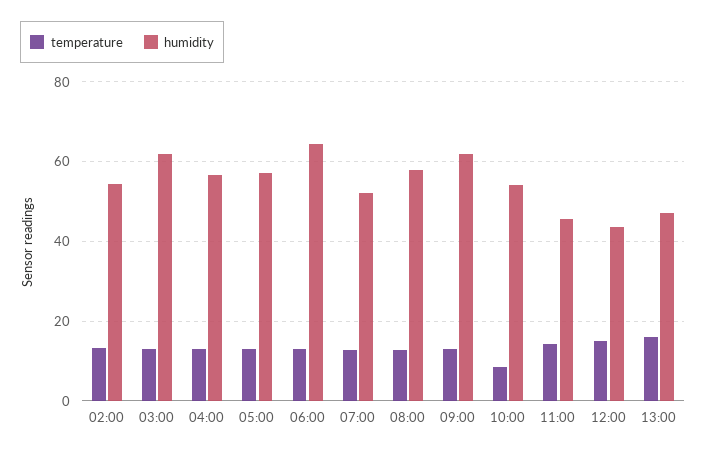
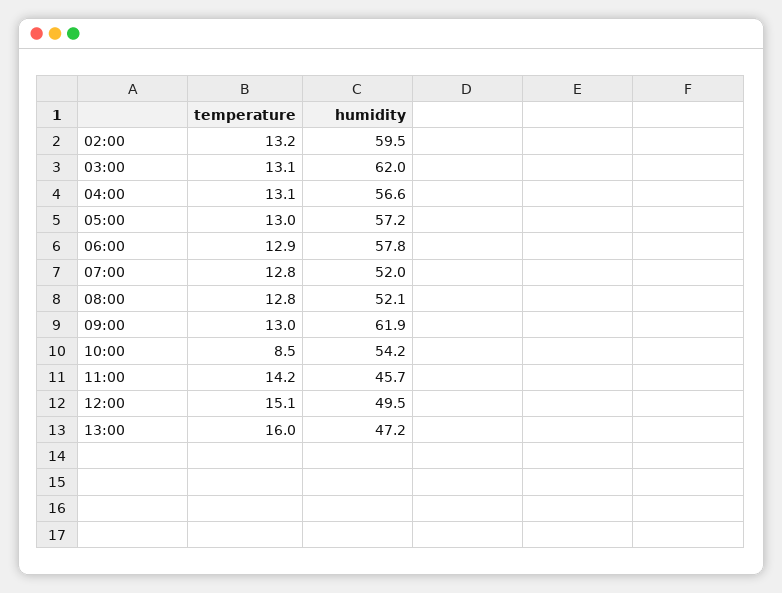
humidity, 02:00: 54 -> 59.5
humidity, 06:00: 64 -> 57.8
humidity, 08:00: 58 -> 52.1
humidity, 12:00: 44 -> 49.5

